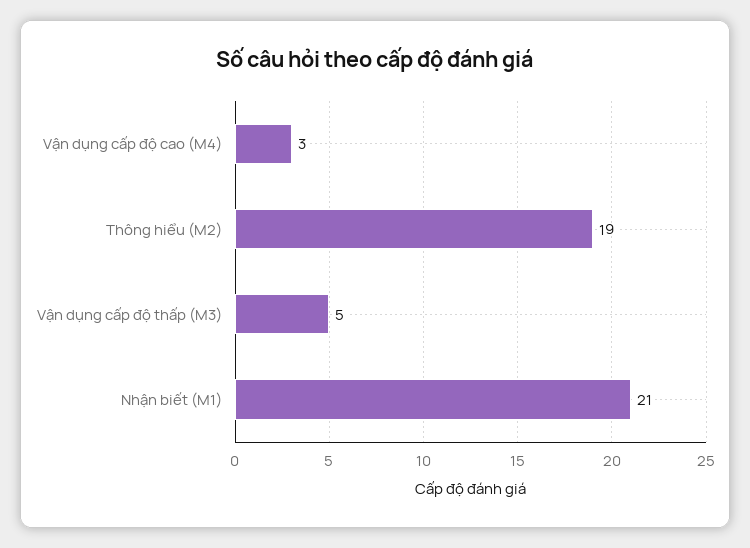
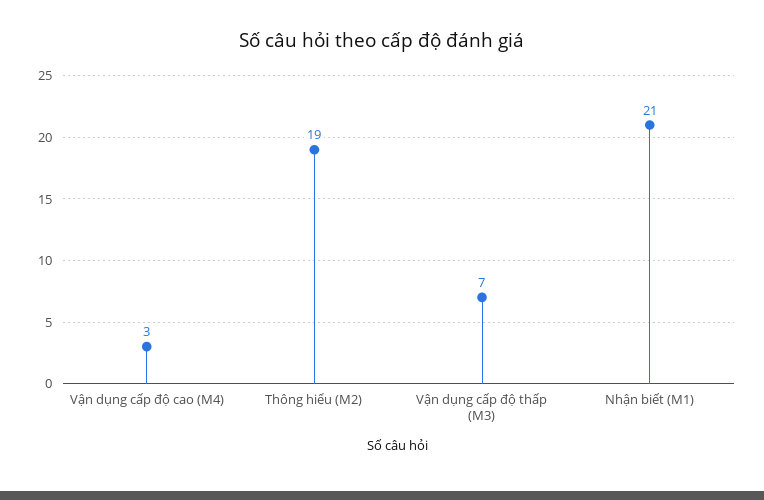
Vận dụng cấp độ thấp (M3): 5 -> 7

